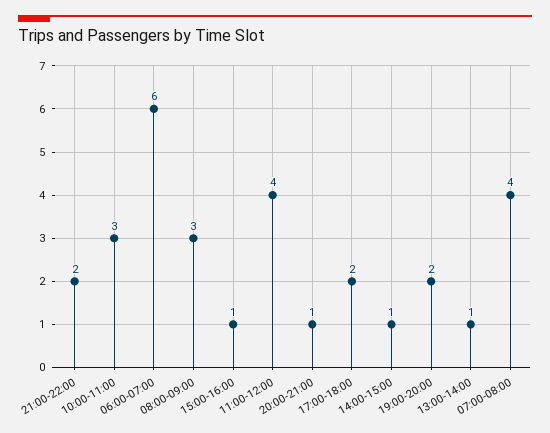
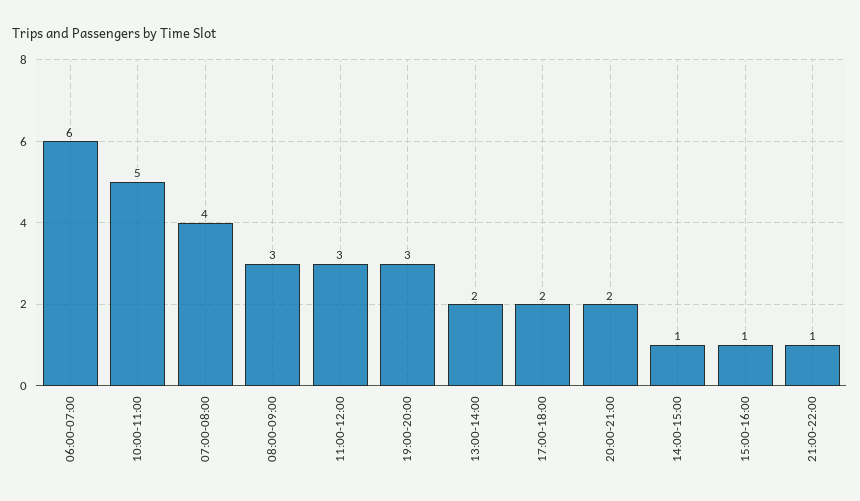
21:00-22:00: 2 -> 1
10:00-11:00: 3 -> 5
11:00-12:00: 4 -> 3
20:00-21:00: 1 -> 2
19:00-20:00: 2 -> 3
13:00-14:00: 1 -> 2

